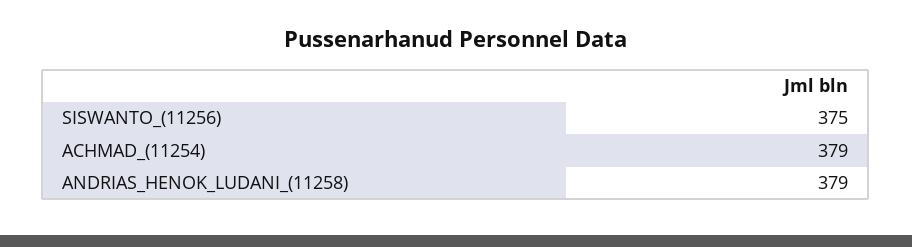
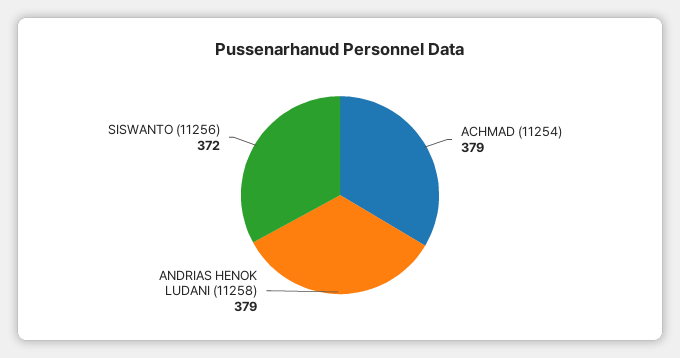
SISWANTO_(11256): 375 -> 372

